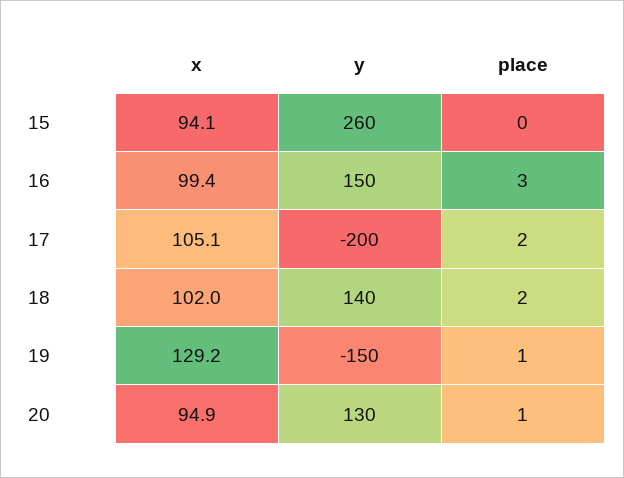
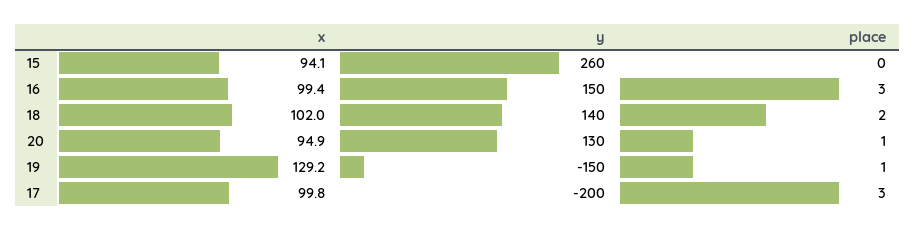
x, 17: 105.1 -> 99.8
place, 17: 2 -> 3

